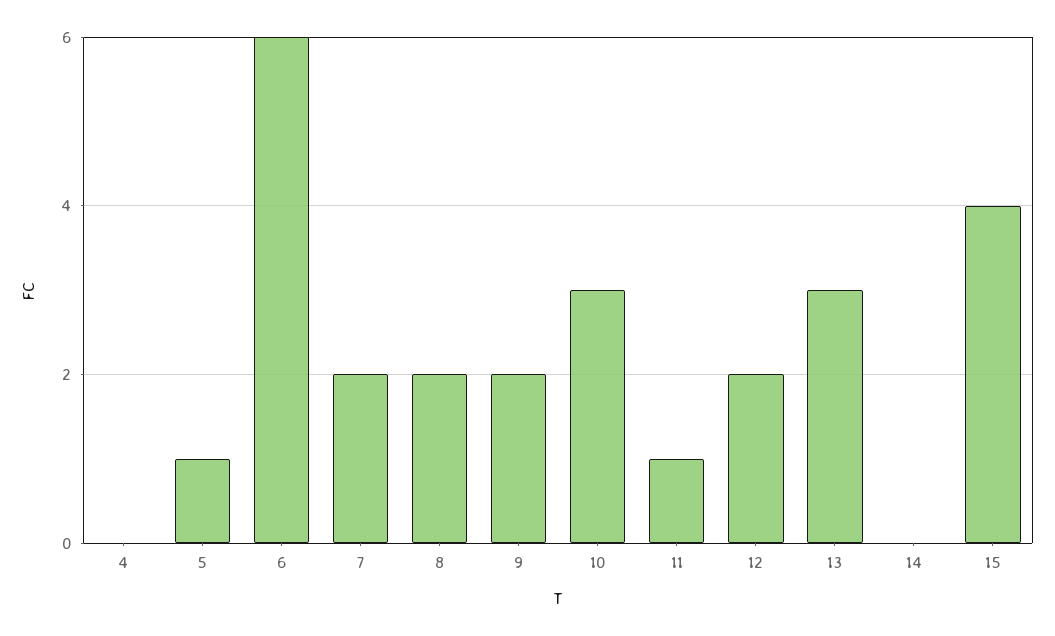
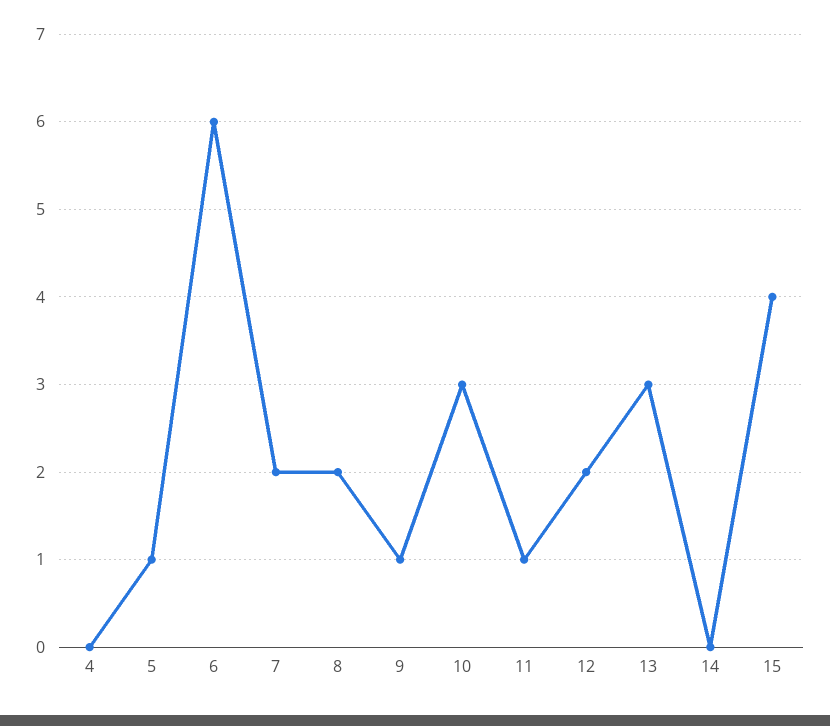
9: 2 -> 1

